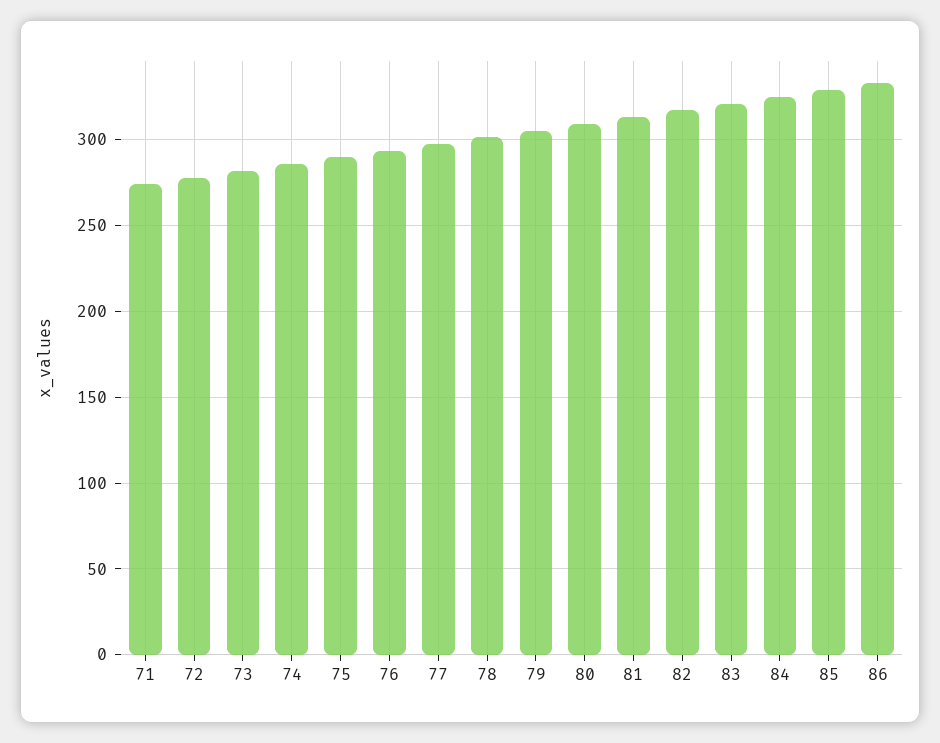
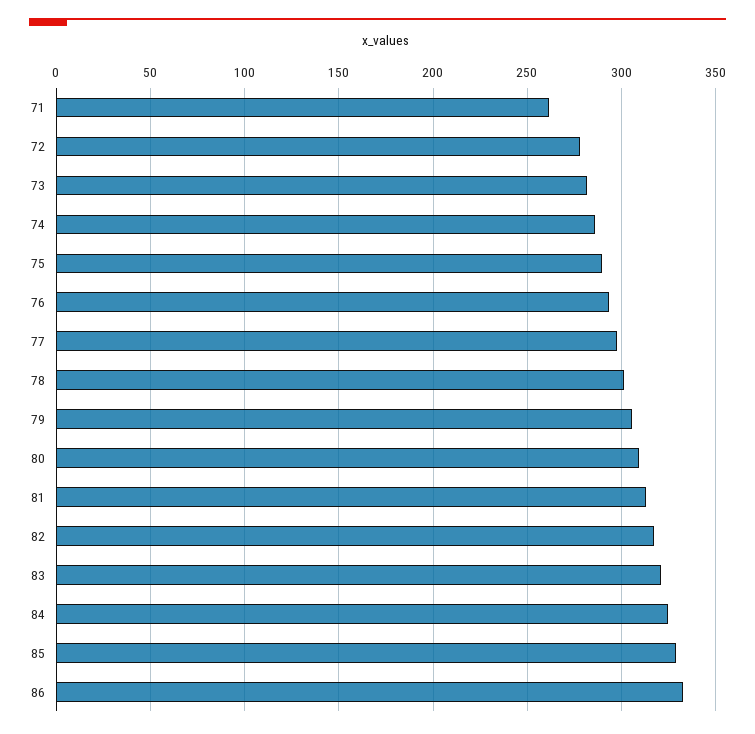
71: 275 -> 260

